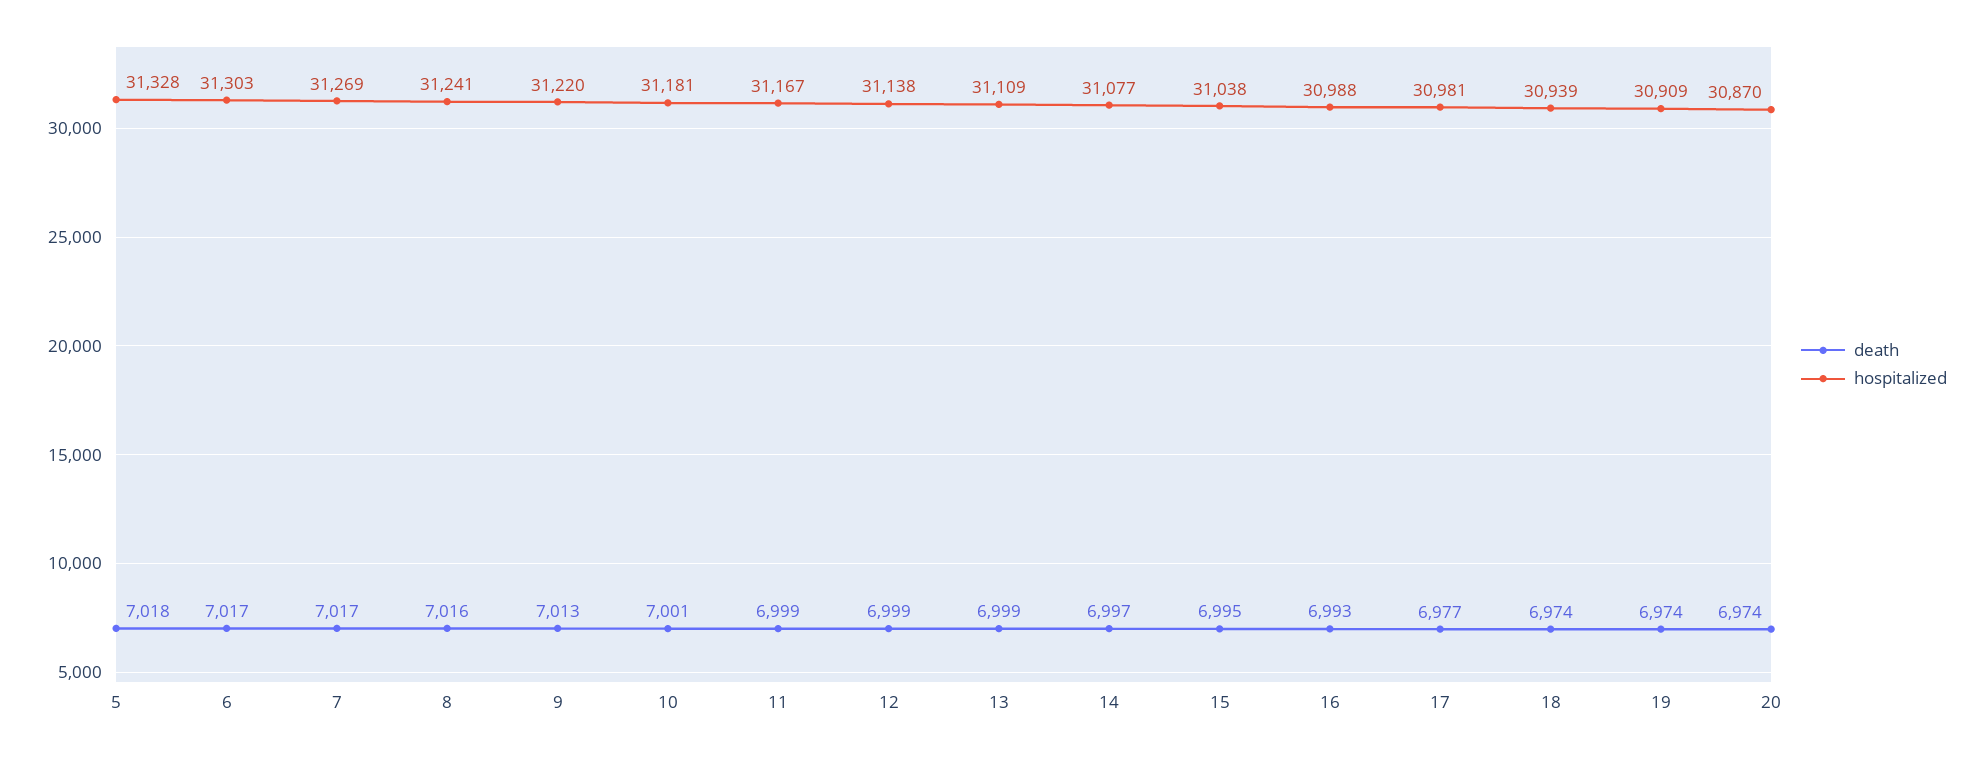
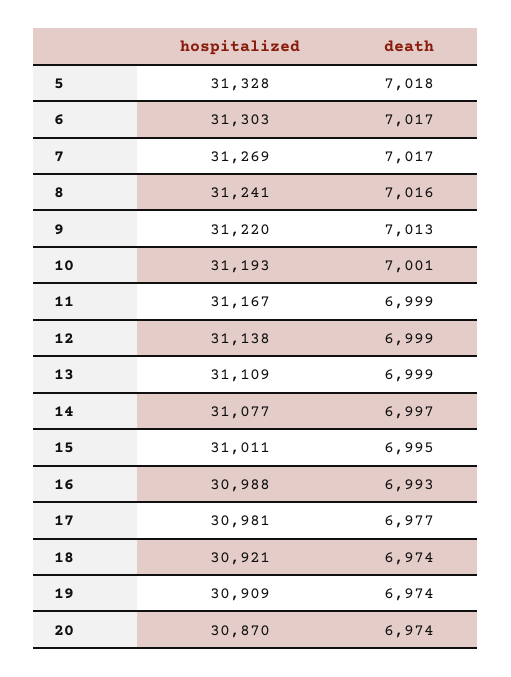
hospitalized, 10: 31181 -> 31193
hospitalized, 15: 31038 -> 31011
hospitalized, 18: 30939 -> 30921

